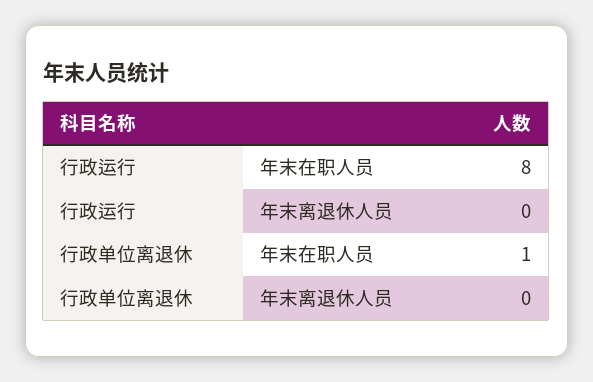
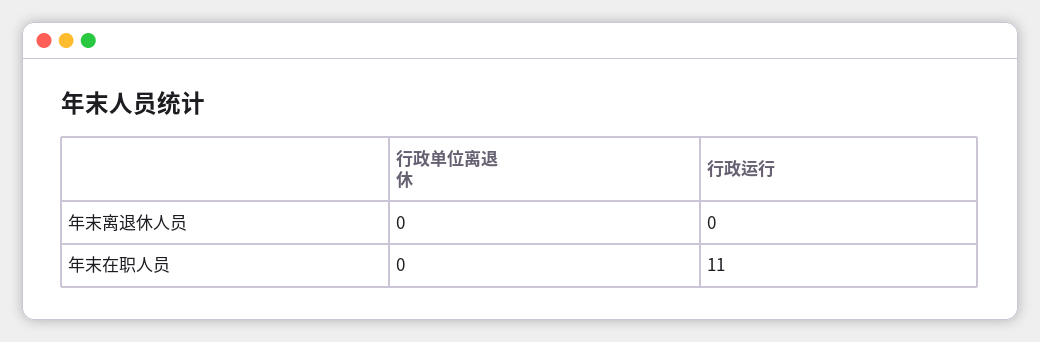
行政运行, 年末在职人员: 8 -> 11
行政单位离退休, 年末在职人员: 1 -> 0

